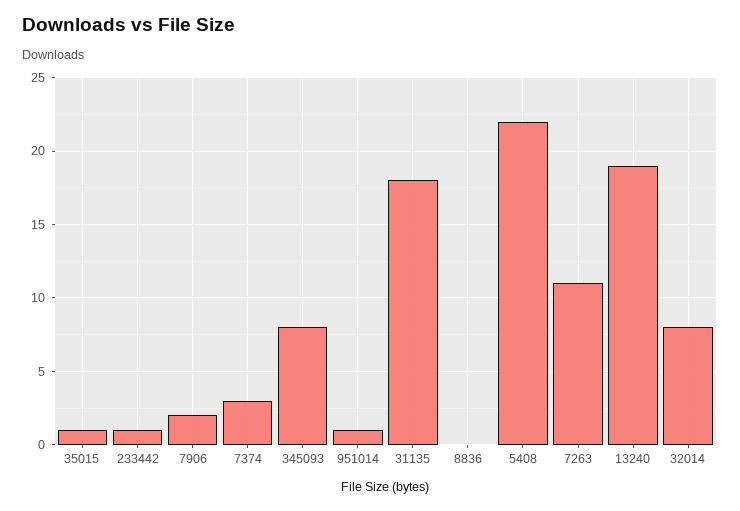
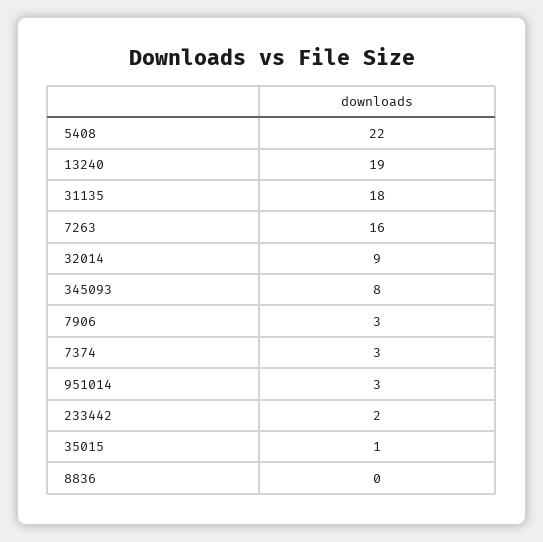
233442: 1 -> 2
7906: 2 -> 3
951014: 1 -> 3
7263: 11 -> 16
32014: 8 -> 9

